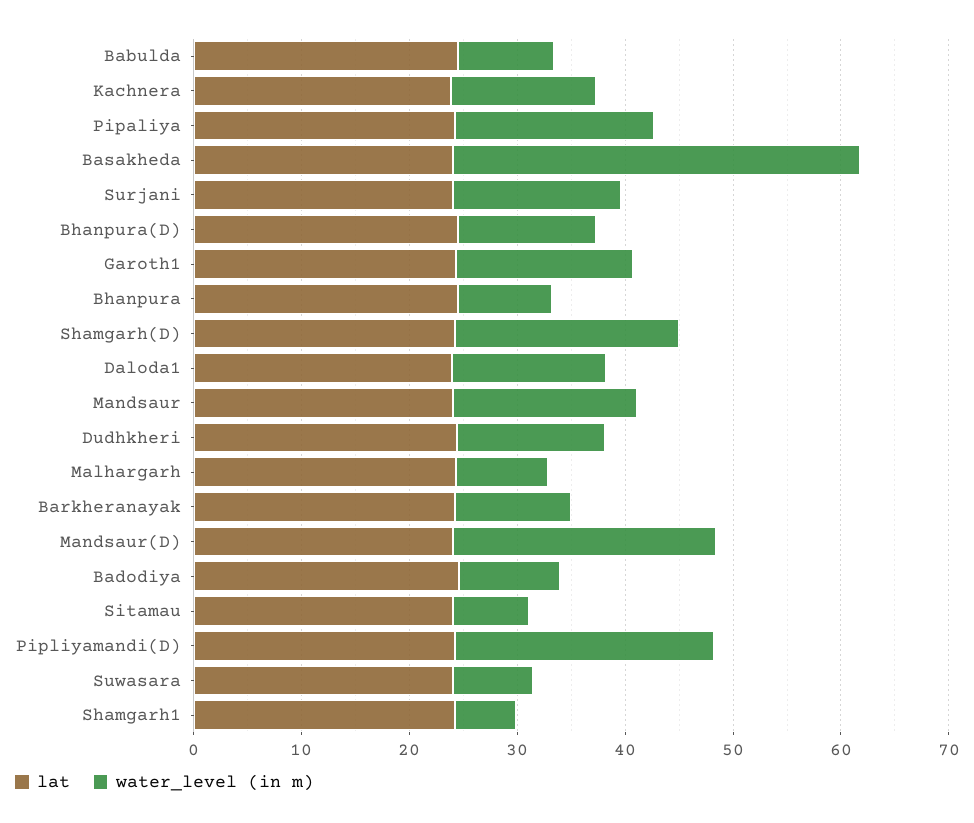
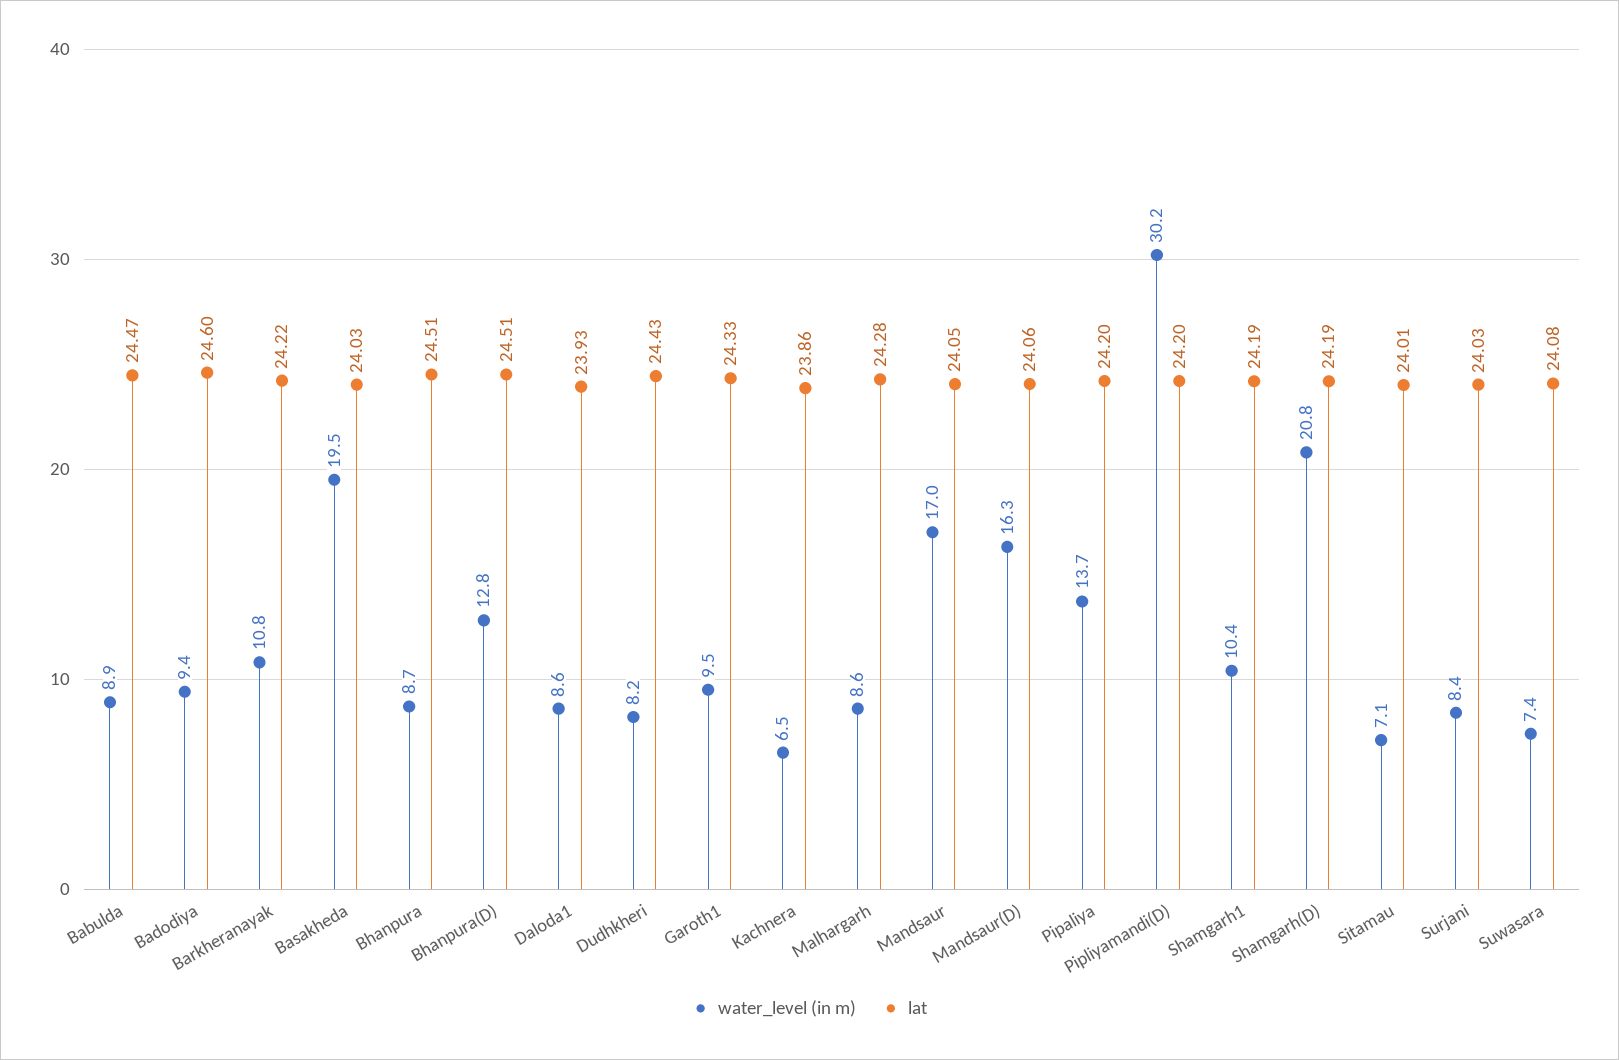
water_level (in m), Kachnera: 14 -> 6.5
water_level (in m), Pipaliya: 18 -> 13.7
water_level (in m), Basakheda: 38 -> 19.5
water_level (in m), Surjani: 16 -> 8.4
water_level (in m), Garoth1: 16 -> 9.5
water_level (in m), Daloda1: 14 -> 8.6
water_level (in m), Dudhkheri: 14 -> 8.2
water_level (in m), Mandsaur(D): 24 -> 16.3
water_level (in m), Pipliyamandi(D): 24 -> 30.2
water_level (in m), Shamgarh1: 6 -> 10.4

